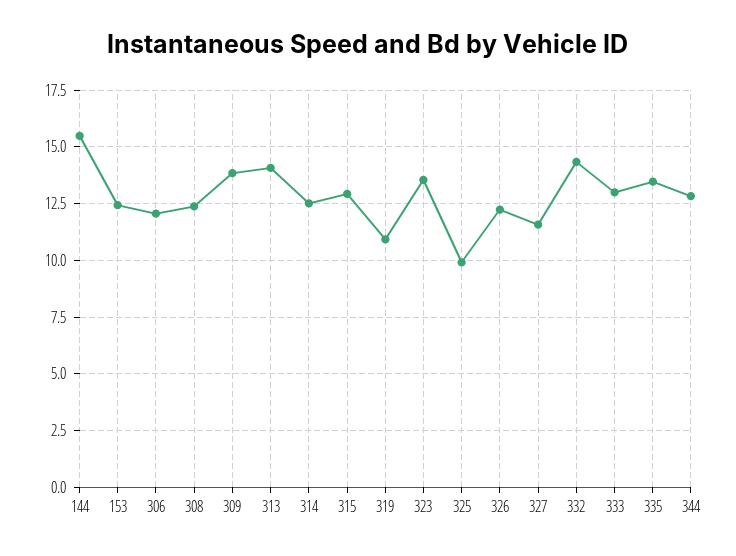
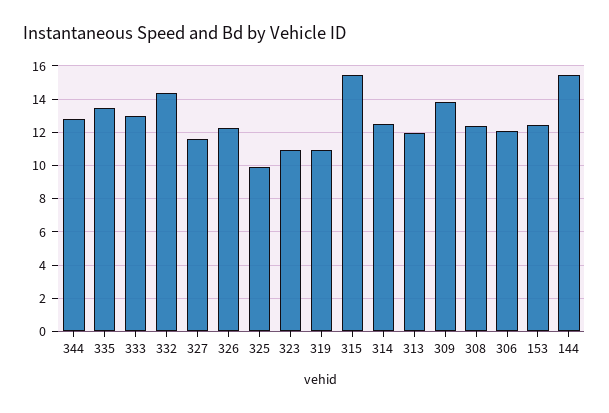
313: 14 -> 12
315: 13 -> 15.5
323: 13.5 -> 11

